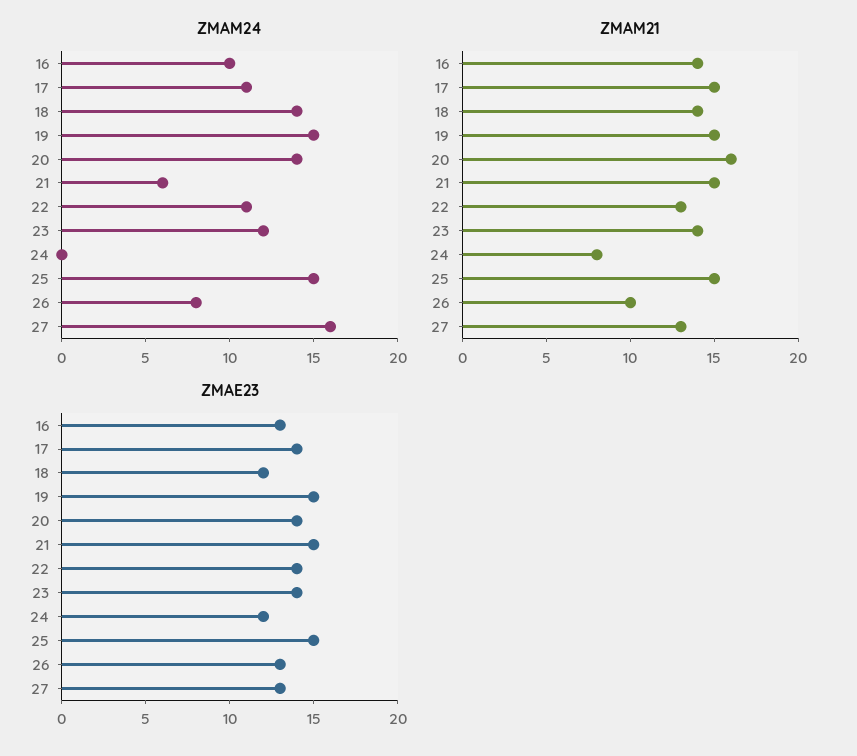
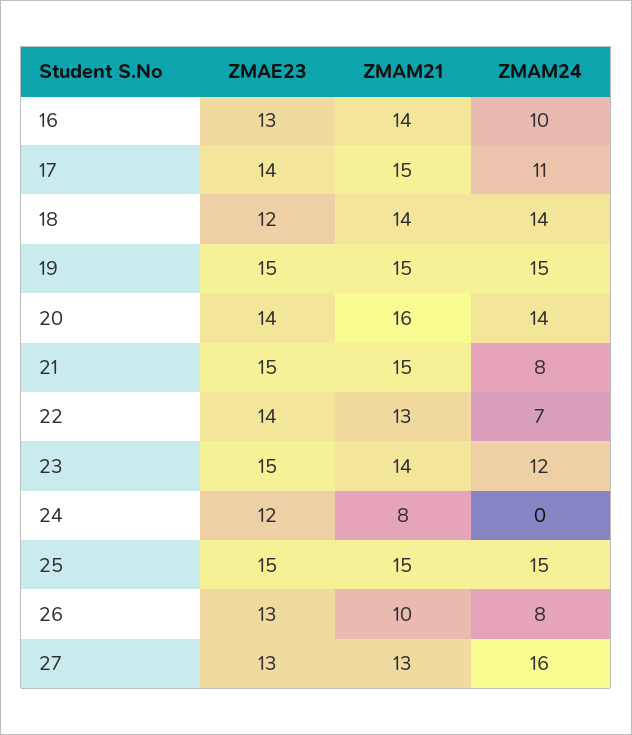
ZMAM24, 21: 6 -> 8
ZMAM24, 22: 11 -> 7
ZMAE23, 23: 14 -> 15

